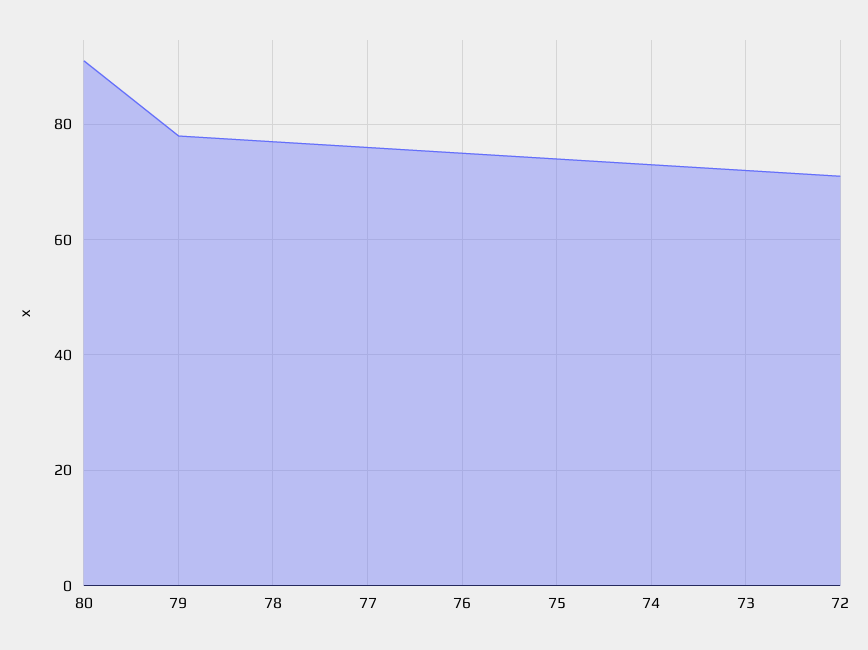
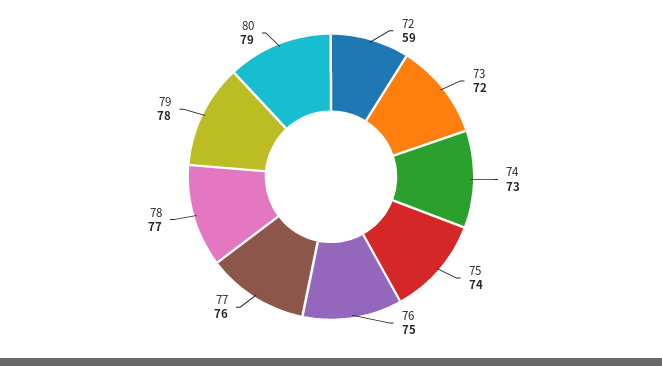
80: 90 -> 79
72: 70 -> 59

